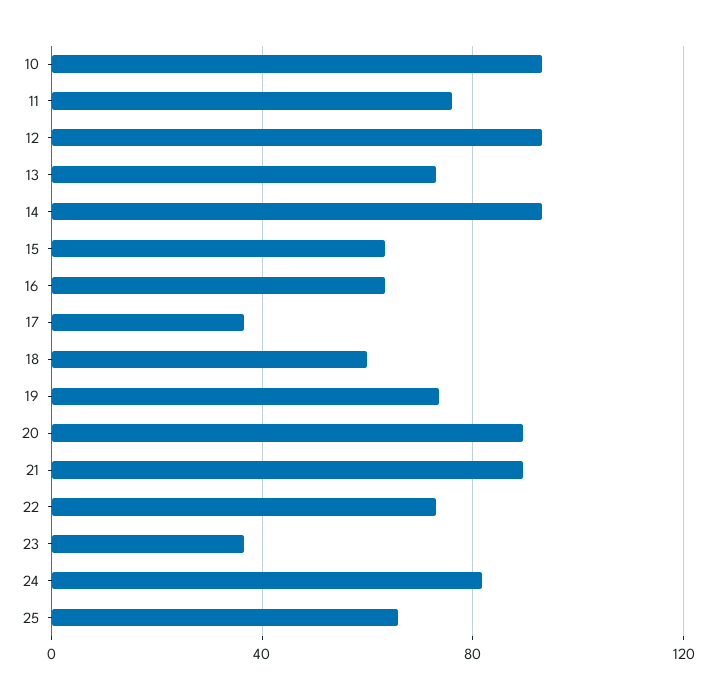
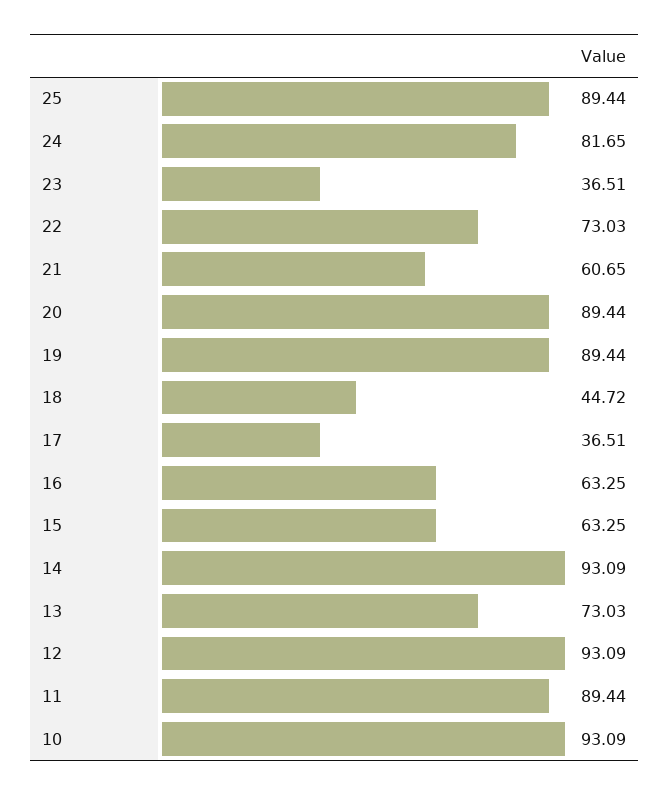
11: 75 -> 89.44
18: 60 -> 44.72
19: 75 -> 89.44
21: 90 -> 60.65
25: 65 -> 89.44

